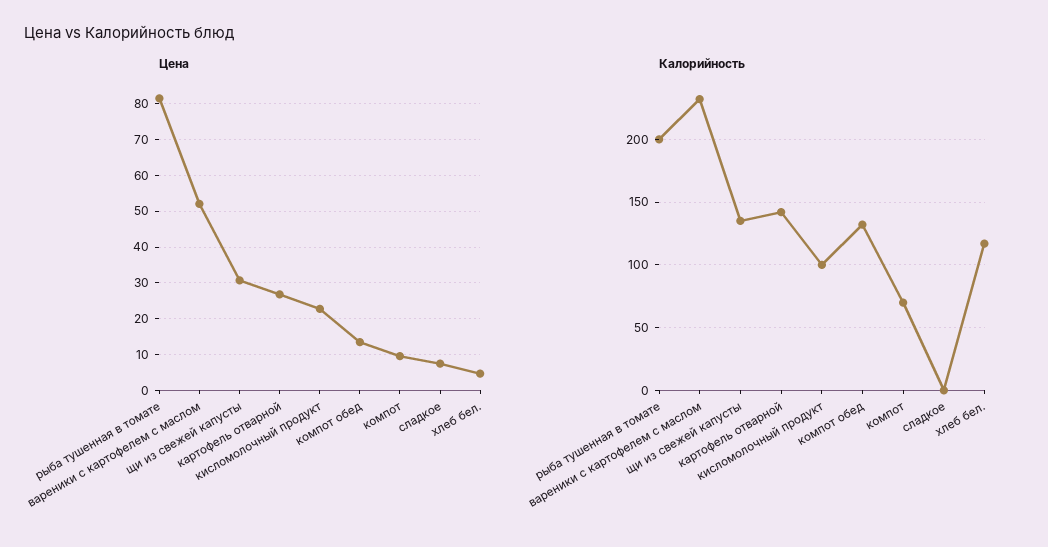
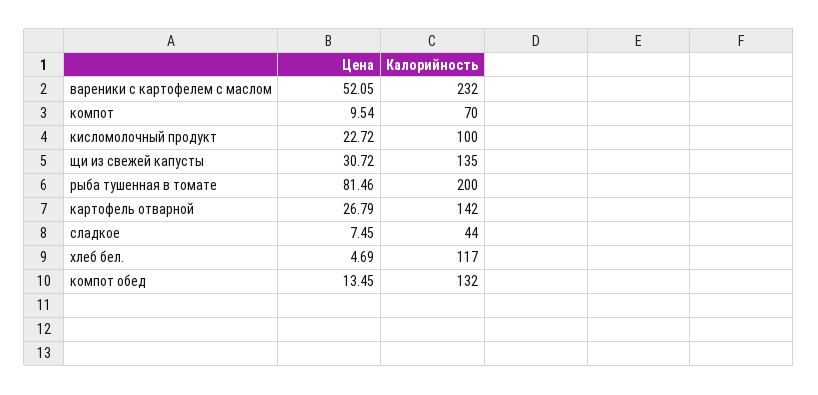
Калорийность, сладкое: 0 -> 44

